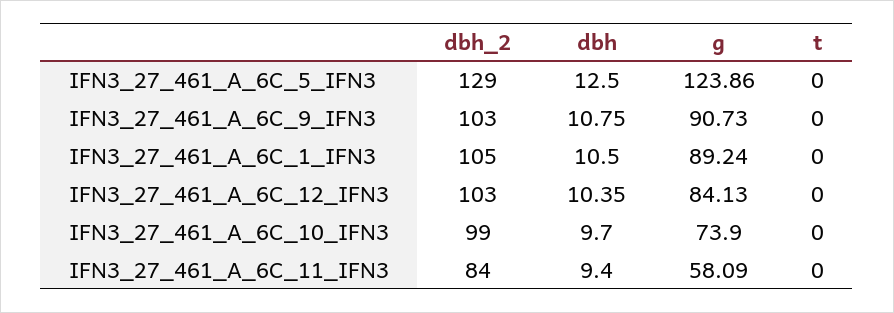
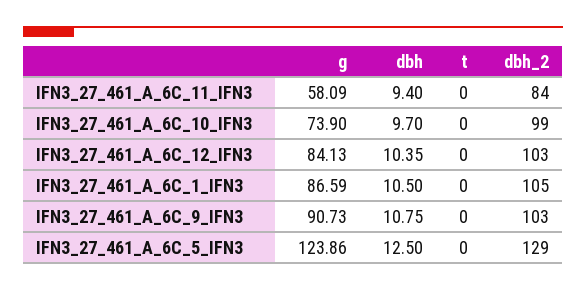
g, IFN3_27_461_A_6C_1_IFN3: 89.24 -> 86.59

